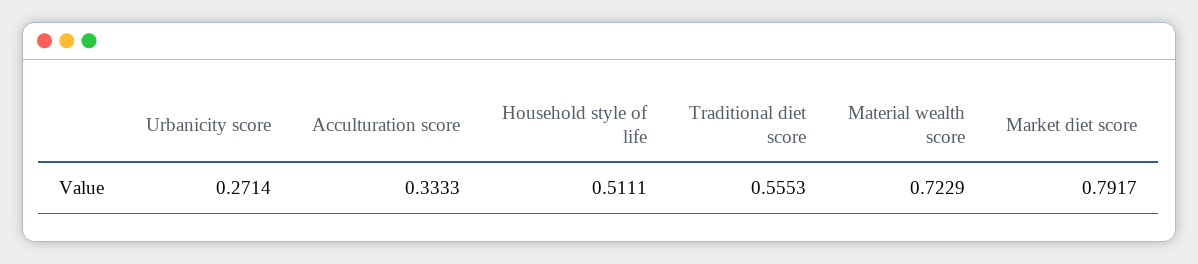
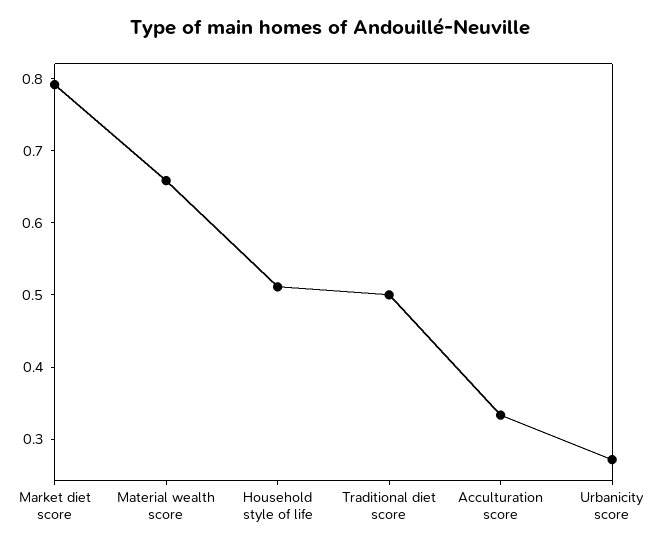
Traditional diet score: 0.5553 -> 0.5
Material wealth score: 0.7229 -> 0.66

